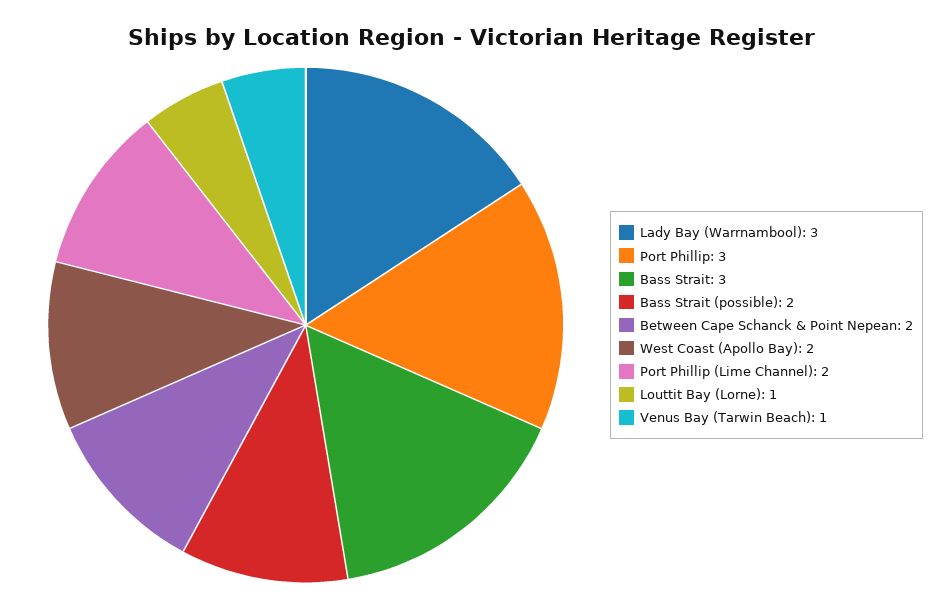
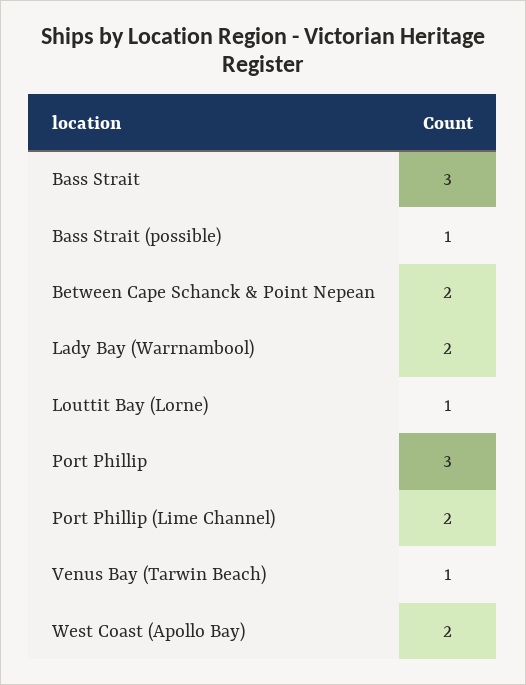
Lady Bay (Warrnambool): 3 -> 2
Bass Strait (possible): 2 -> 1

